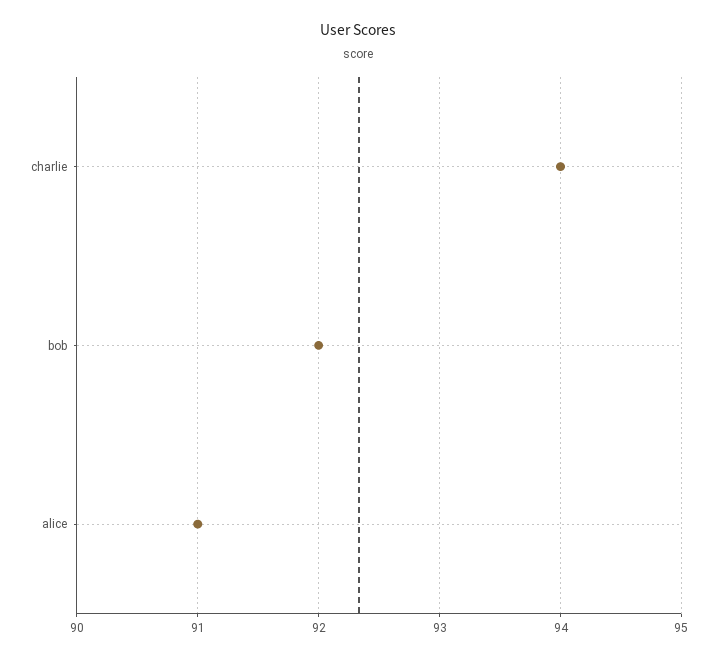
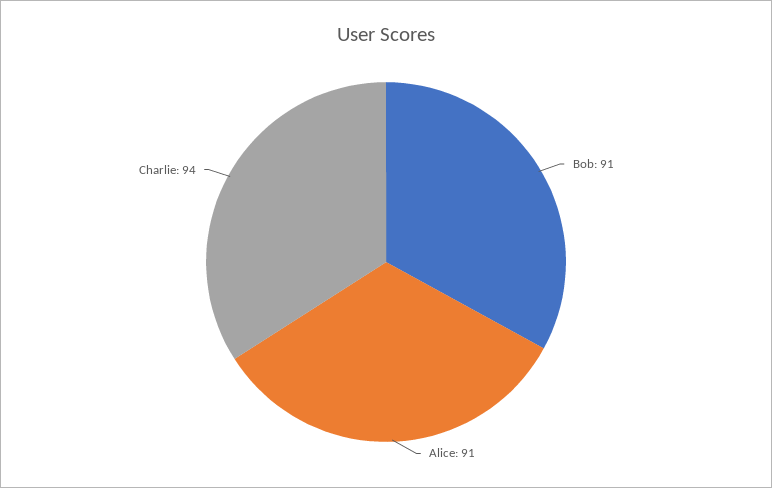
bob: 92 -> 91

